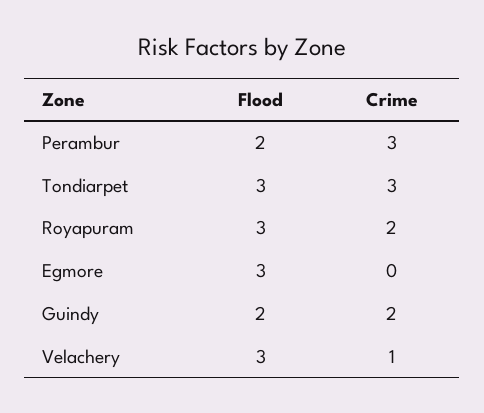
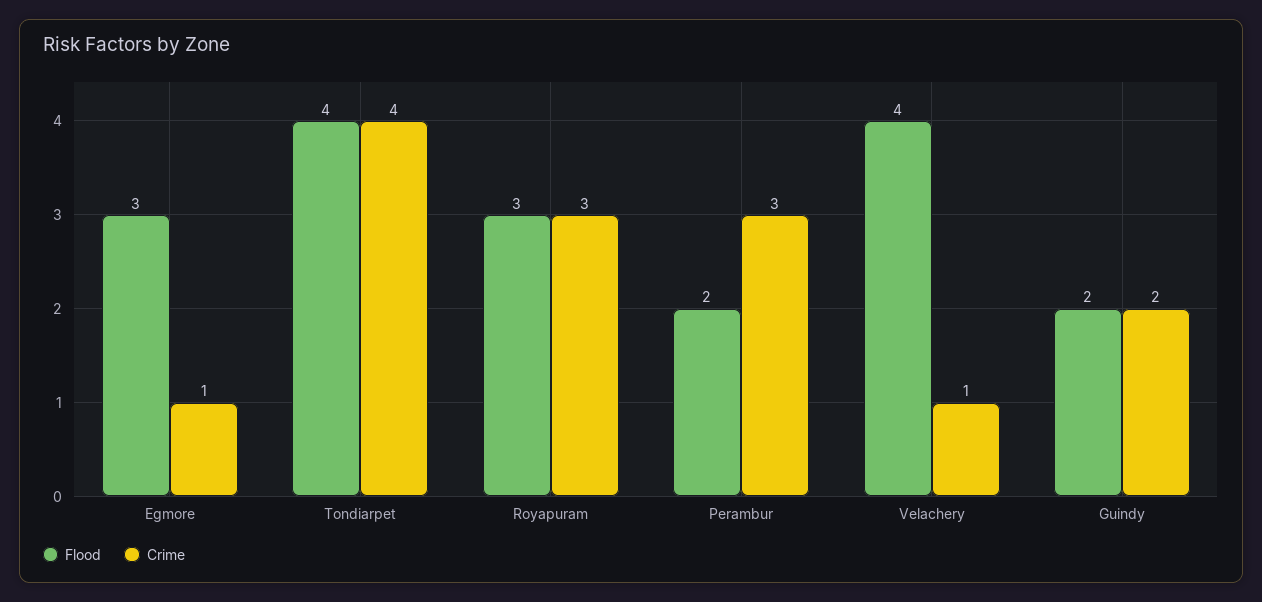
Flood, Tondiarpet: 3 -> 4
Crime, Tondiarpet: 3 -> 4
Crime, Royapuram: 2 -> 3
Crime, Egmore: 0 -> 1
Flood, Velachery: 3 -> 4

